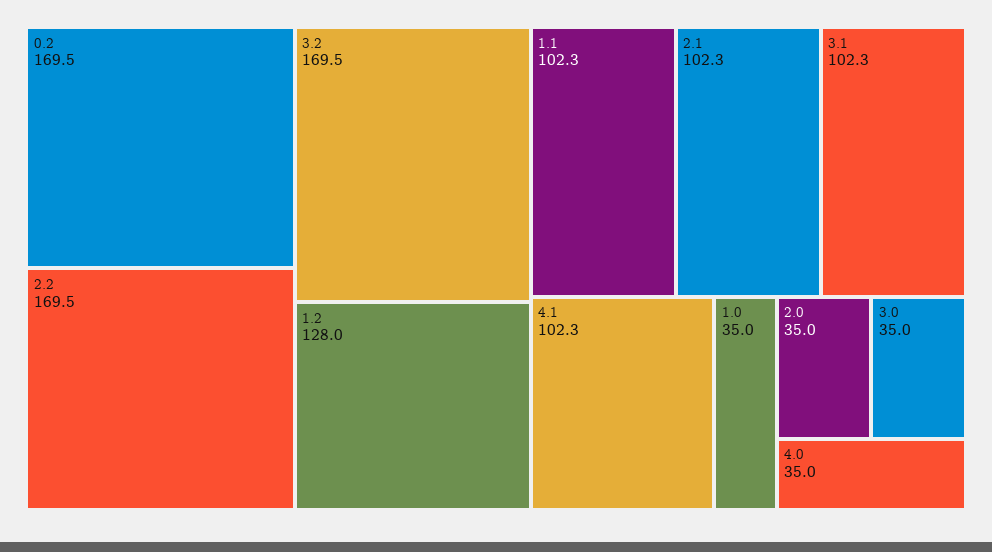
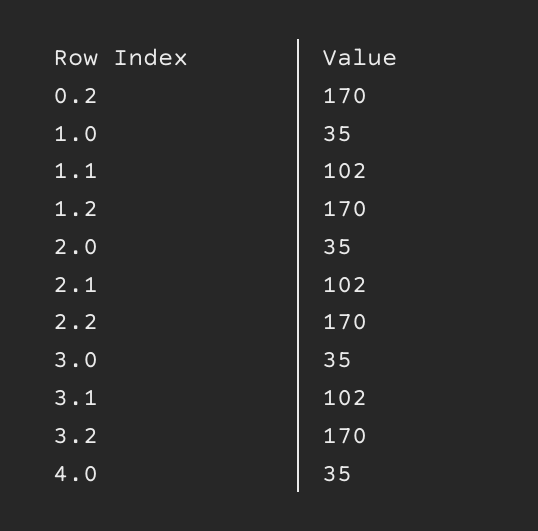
1.2: 128 -> 170
4.1: 102.3 -> none

